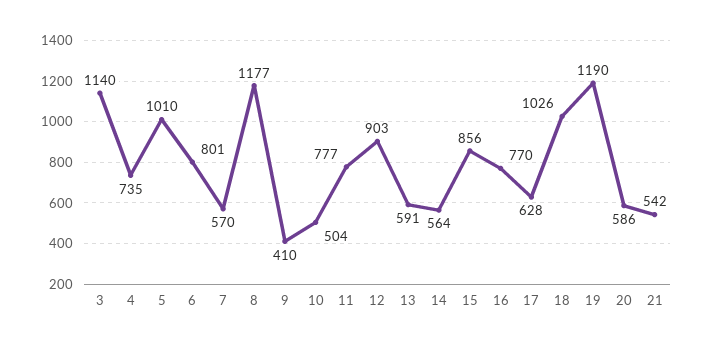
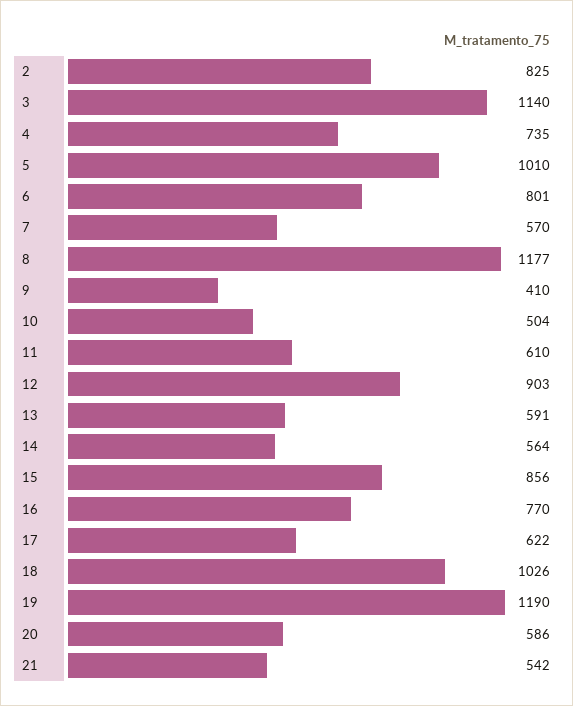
11: 777 -> 610
17: 628 -> 622
2: none -> 825

